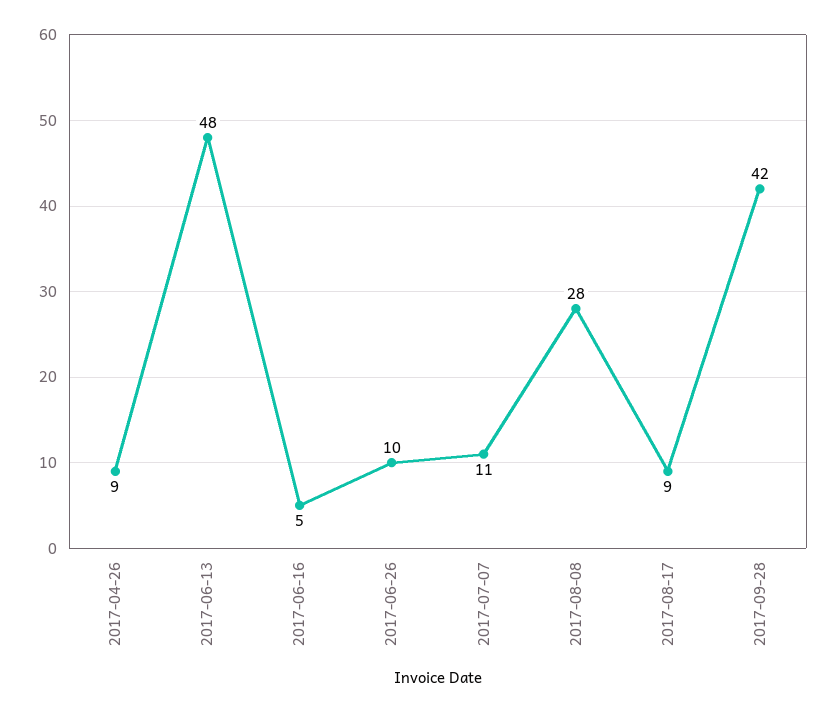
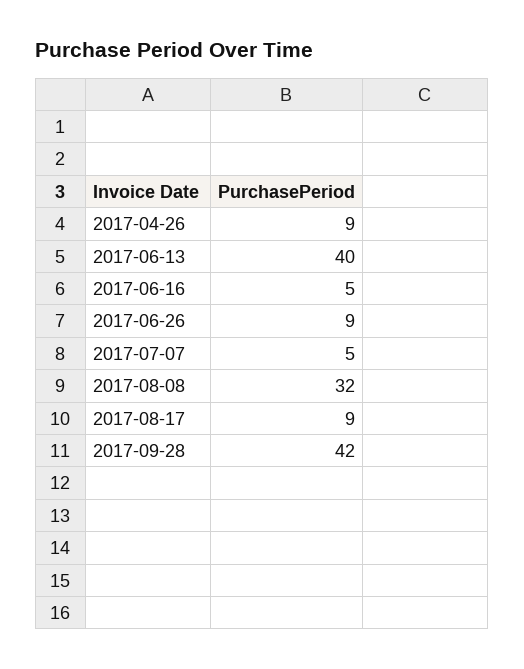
2017-06-13: 48 -> 40
2017-06-26: 10 -> 9
2017-07-07: 11 -> 5
2017-08-08: 28 -> 32

